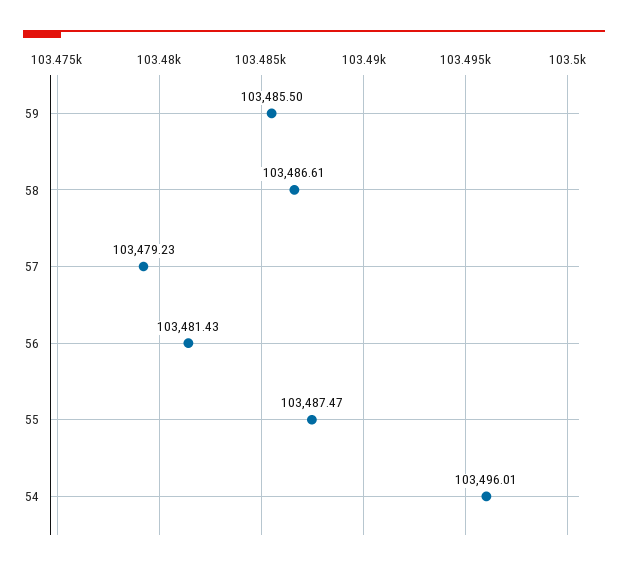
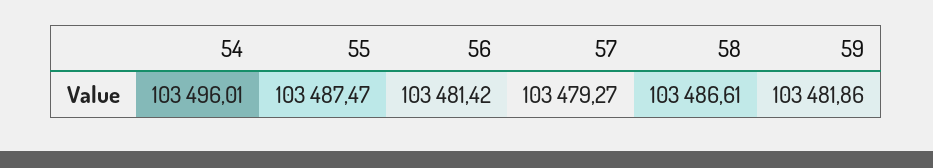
59: 103485.5 -> 103481.86
57: 103479.23 -> 103479.27
56: 103481.43 -> 103481.42

